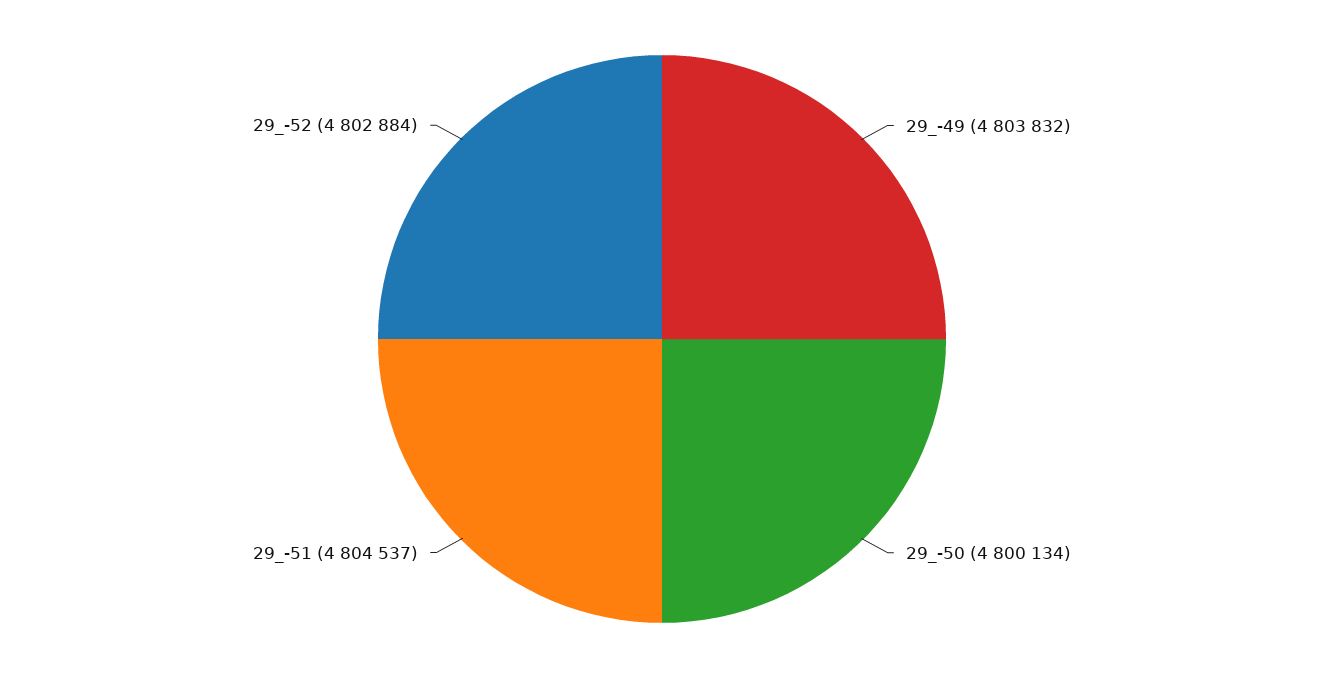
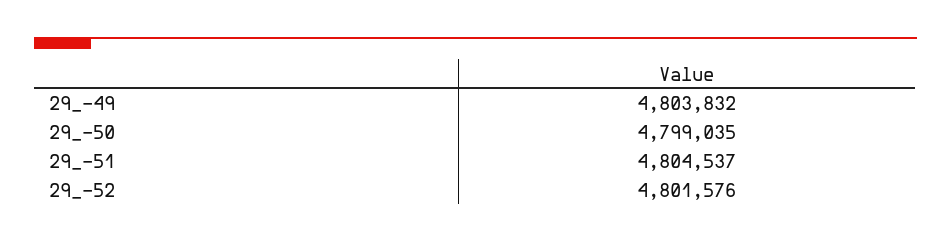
29_-50: 4800134 -> 4799035
29_-52: 4802884 -> 4801576

